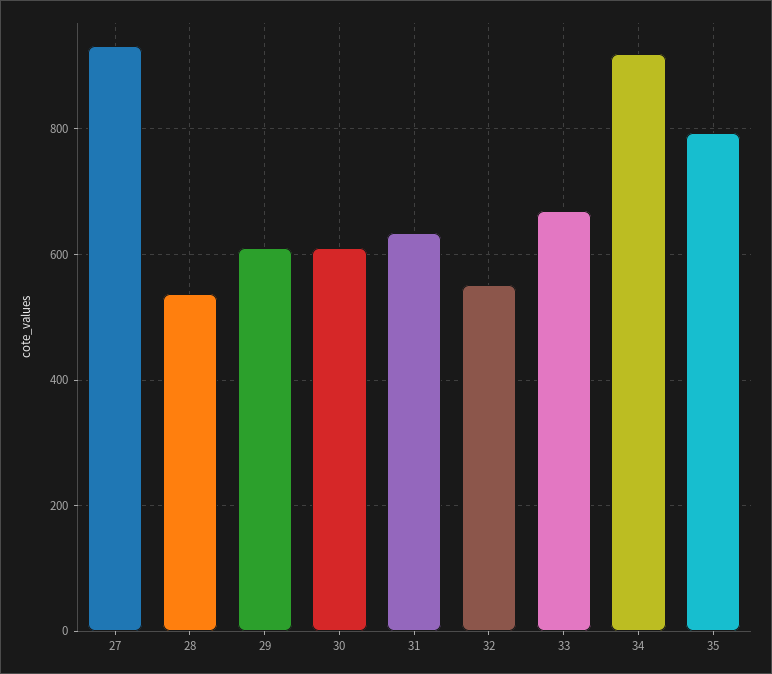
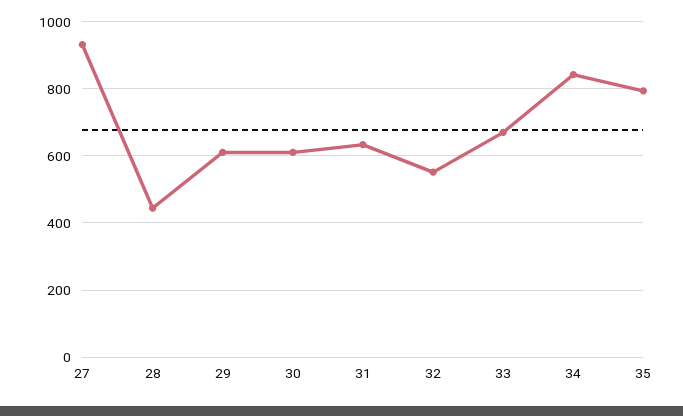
28: 540 -> 440
34: 920 -> 840

